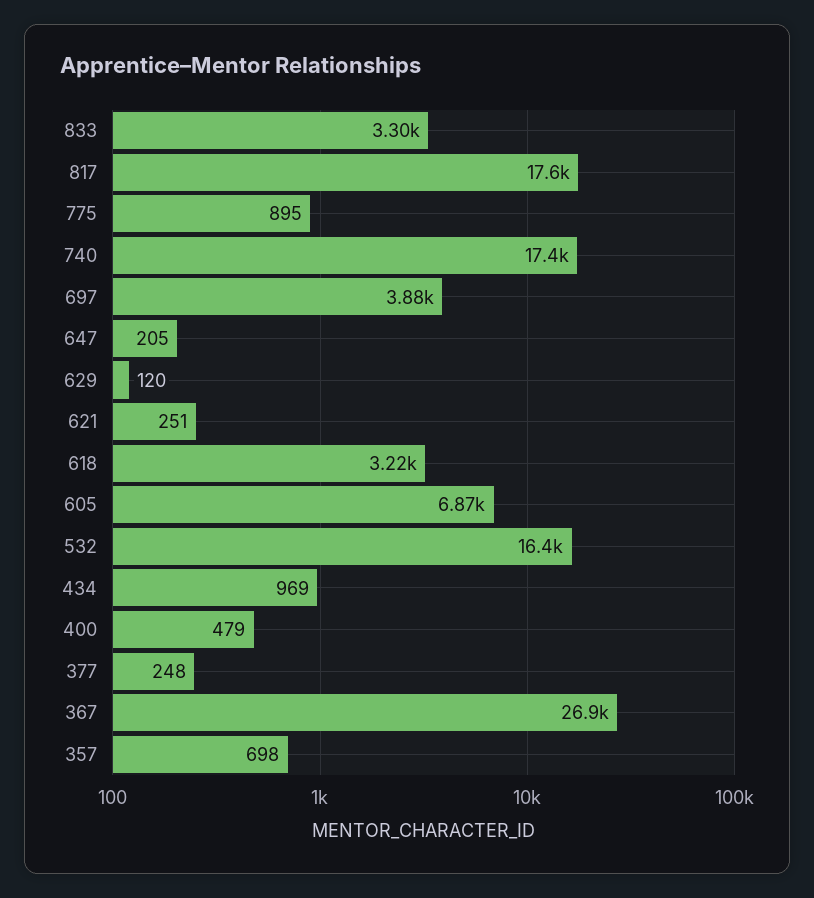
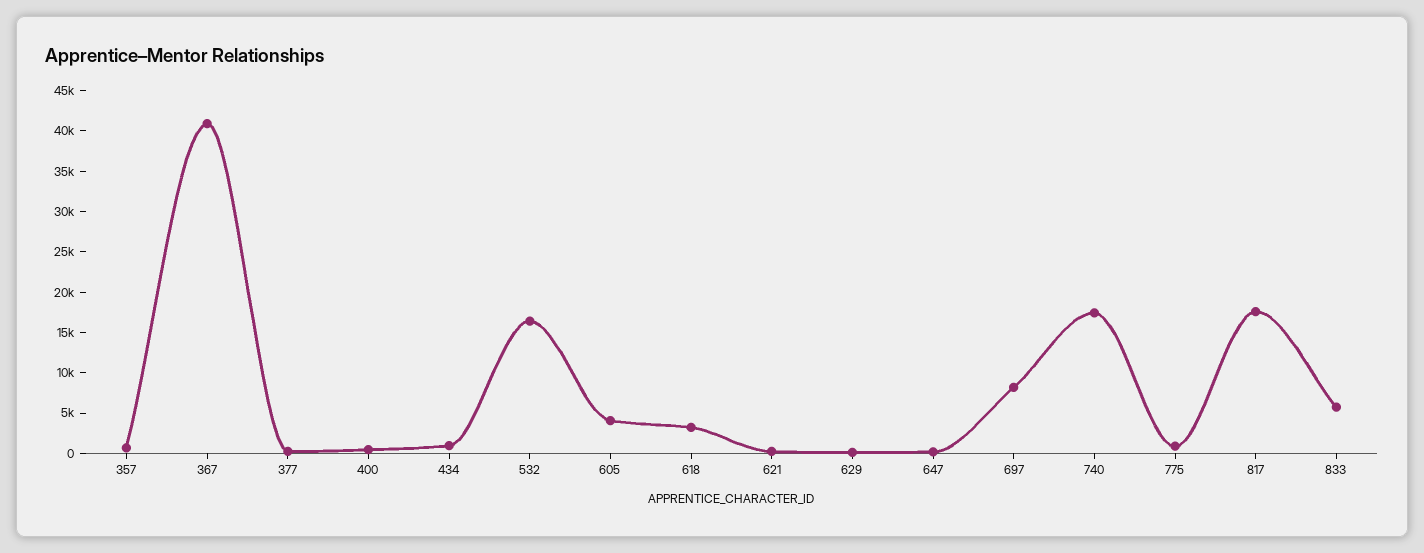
833: 3300 -> 6000
697: 3880 -> 8000
605: 6870 -> 4000
367: 26900 -> 41000

